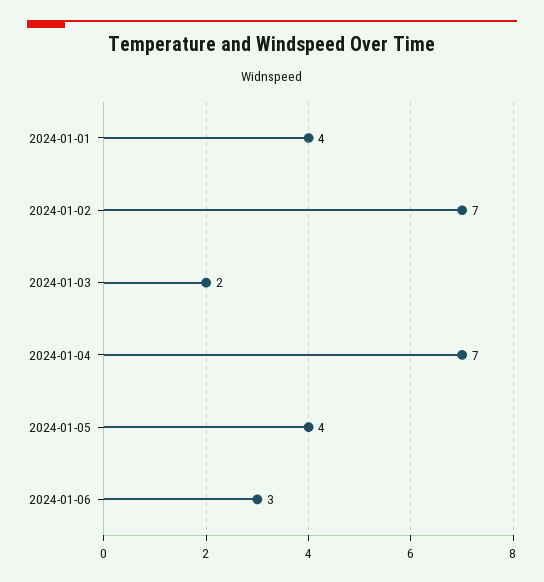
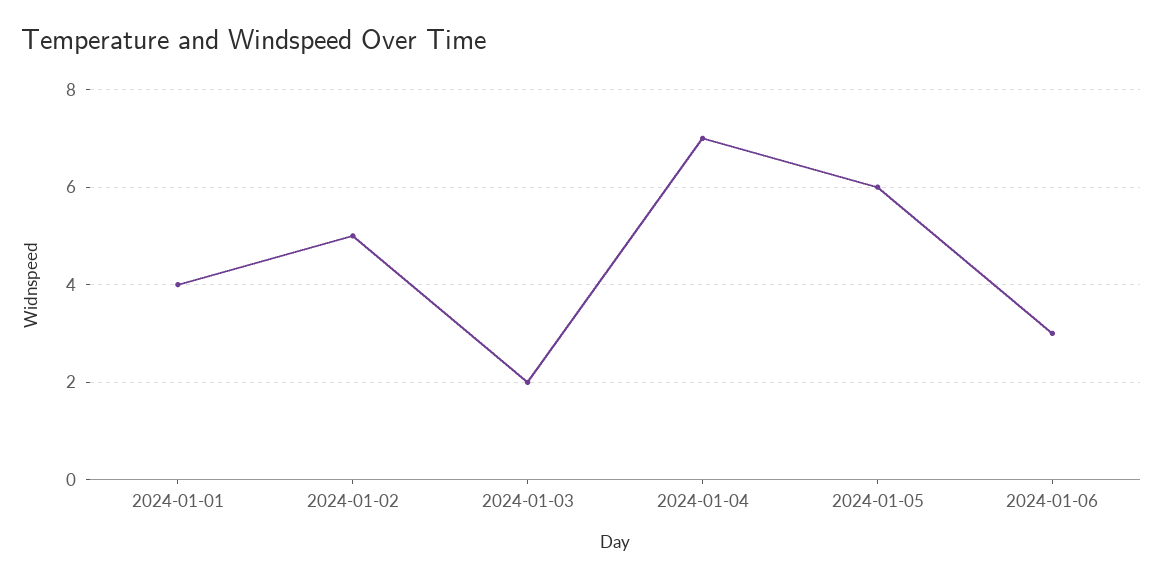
2024-01-02: 7 -> 5
2024-01-05: 4 -> 6

